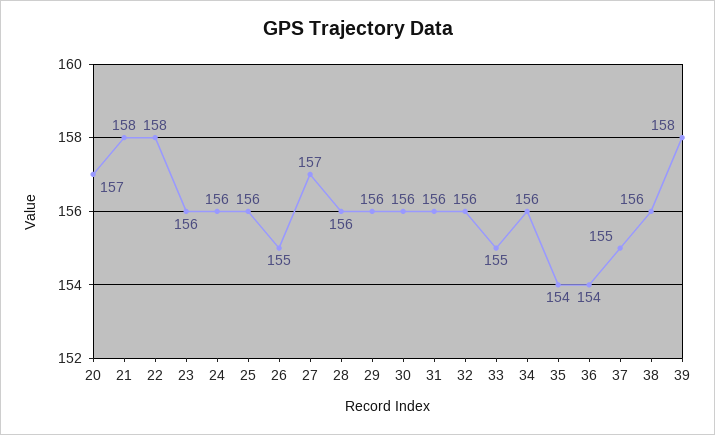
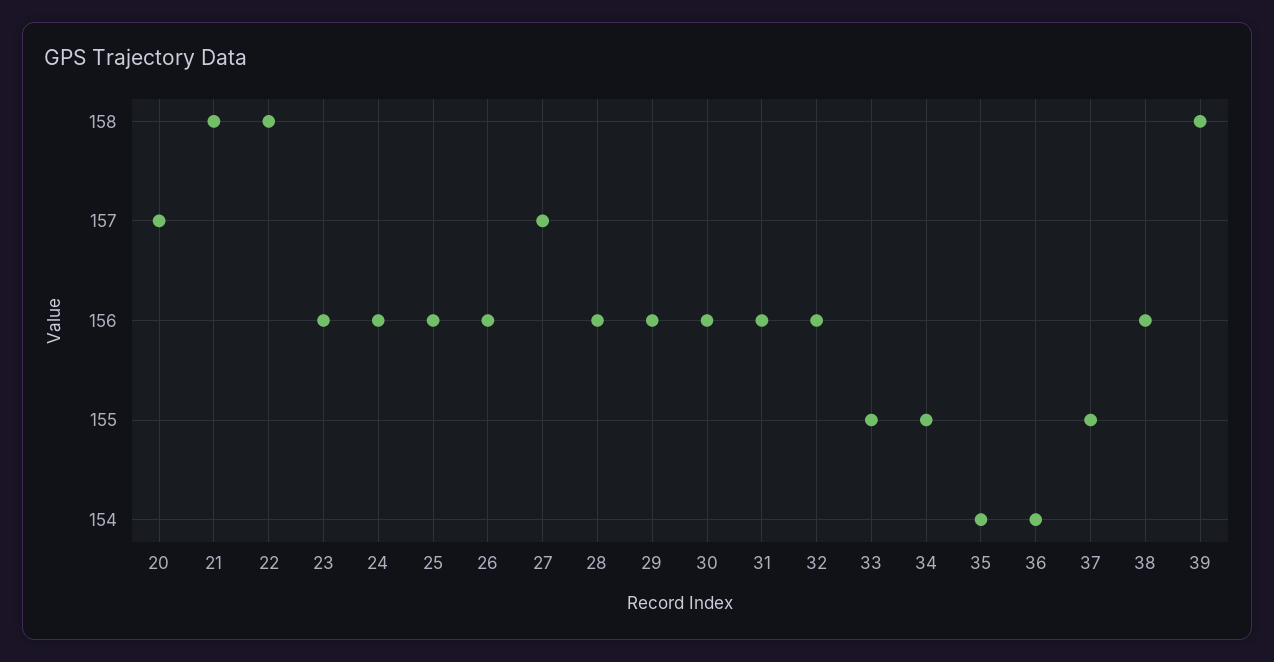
26: 155 -> 156
34: 156 -> 155

